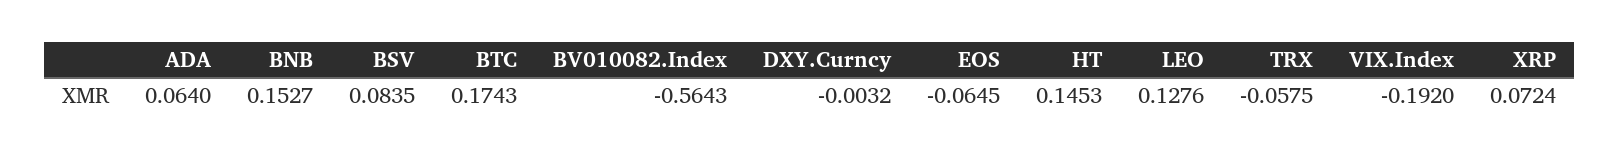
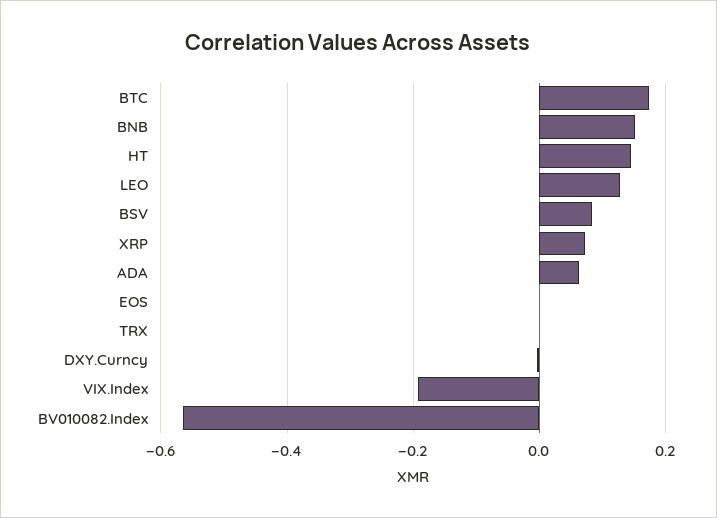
EOS: -0.0645 -> 0
TRX: -0.0575 -> 0

